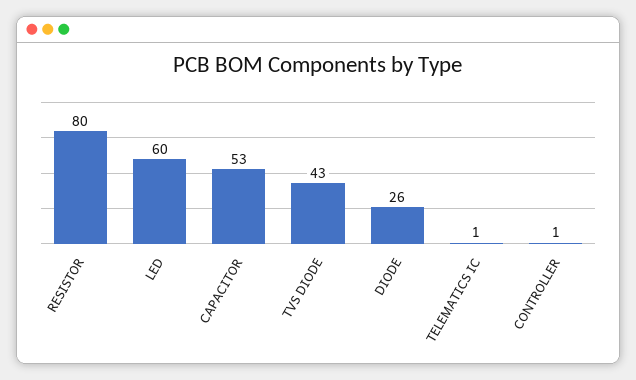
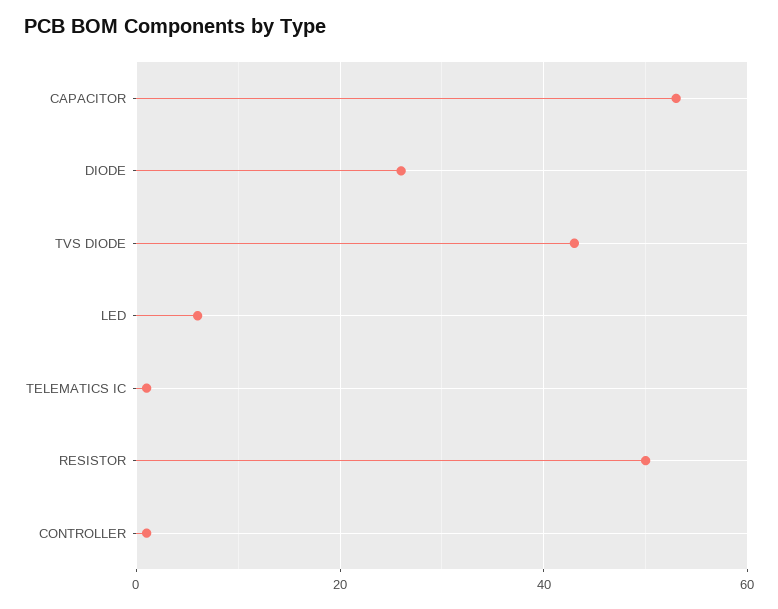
RESISTOR: 80 -> 50
LED: 60 -> 5

